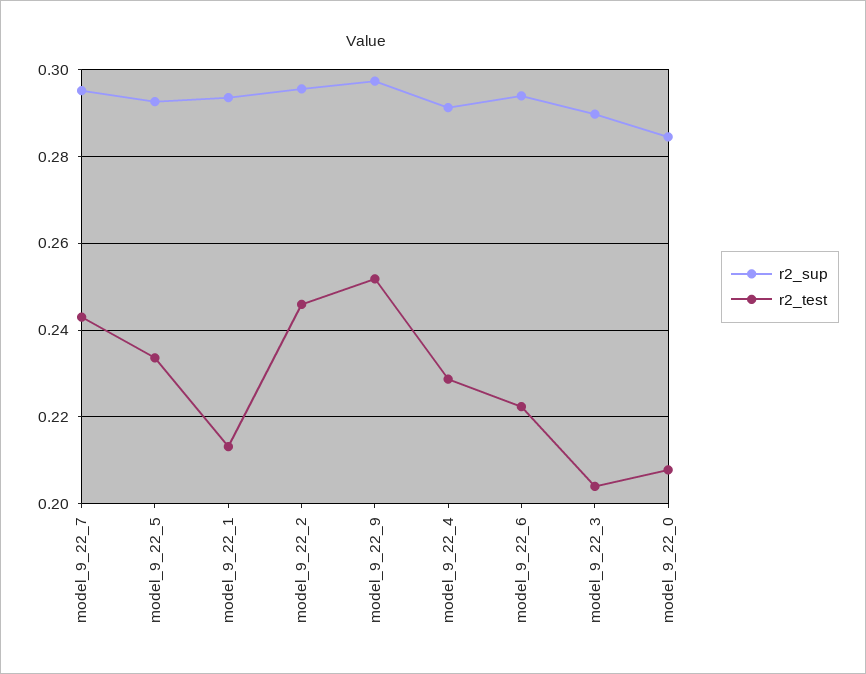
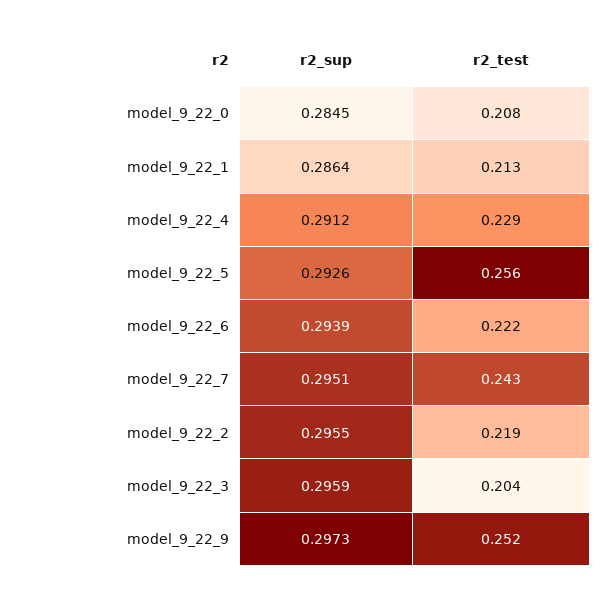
r2_test, model_9_22_5: 0.234 -> 0.256
r2_sup, model_9_22_1: 0.294 -> 0.2864
r2_test, model_9_22_2: 0.246 -> 0.219
r2_sup, model_9_22_3: 0.29 -> 0.2959

